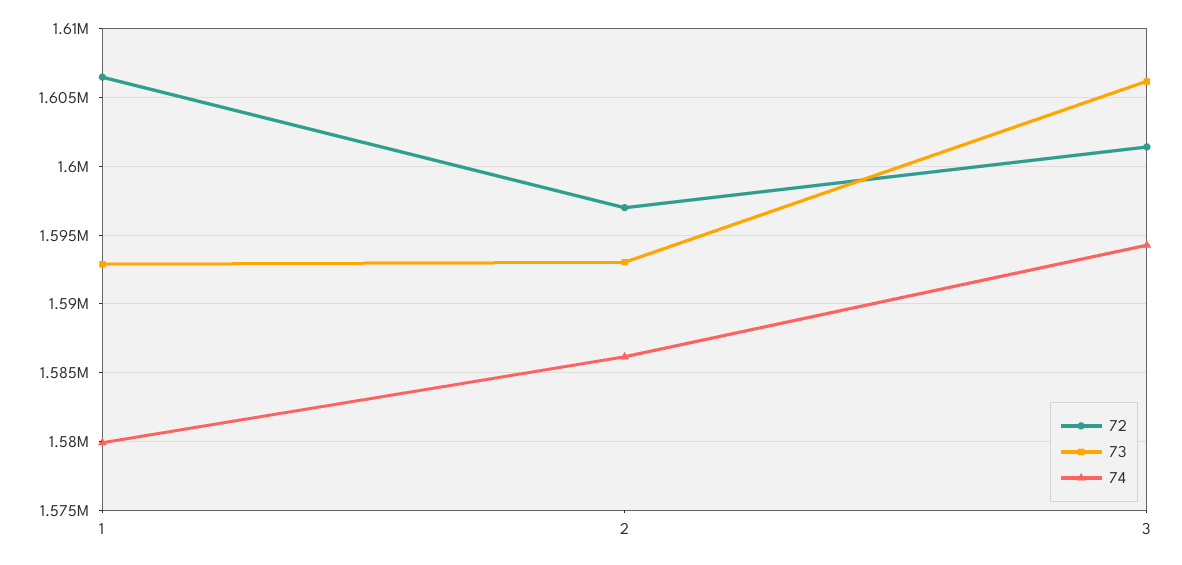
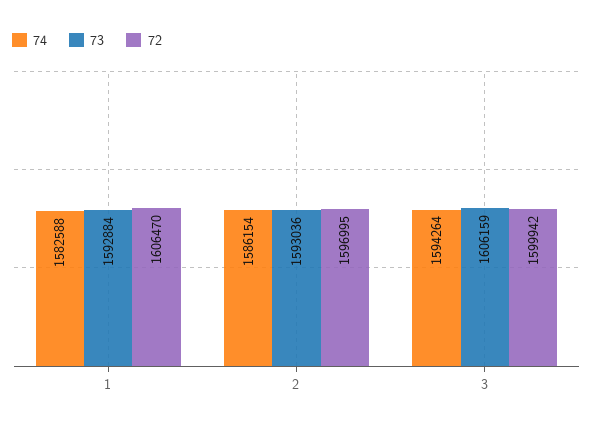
74, 1: 1580000 -> 1582588
72, 3: 1601500 -> 1599942

